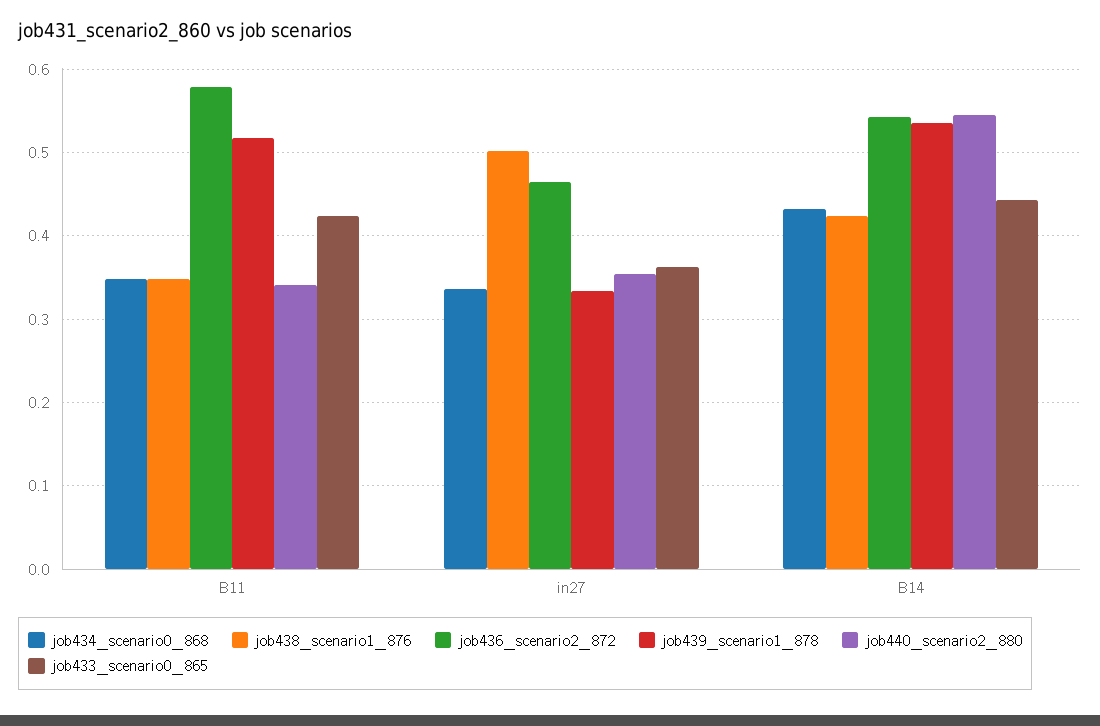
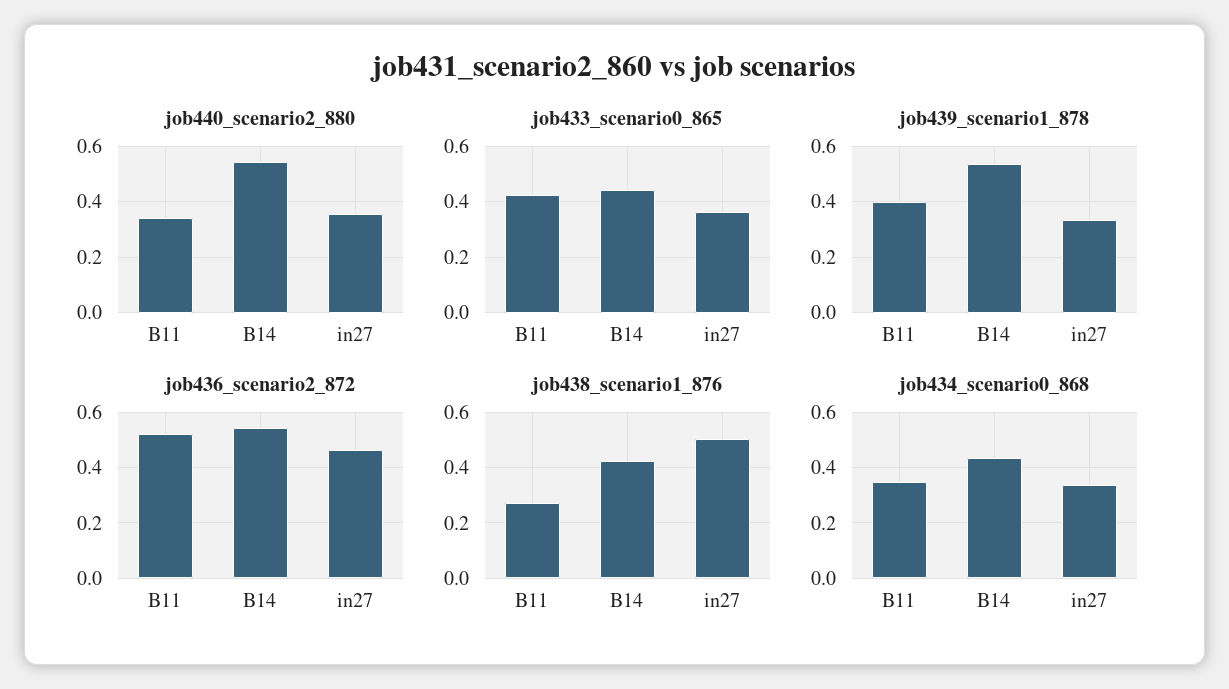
job438_scenario1_876, B11: 0.35 -> 0.275
job436_scenario2_872, B11: 0.58 -> 0.525
job439_scenario1_878, B11: 0.52 -> 0.4

